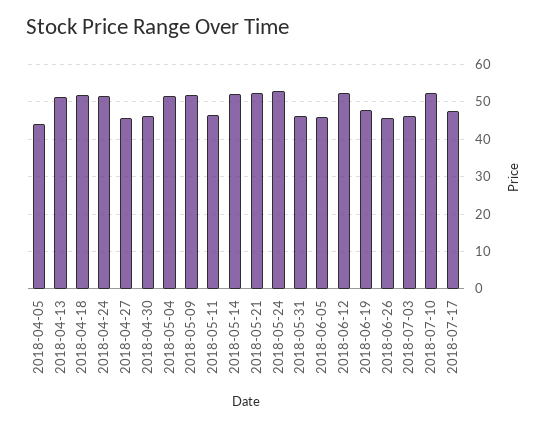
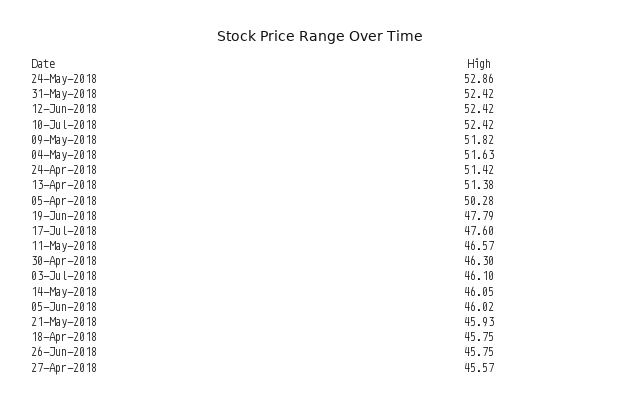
2018-04-05: 44 -> 50.28
2018-04-18: 52 -> 45.75
2018-05-14: 52 -> 46.05
2018-05-21: 52 -> 45.93
2018-05-31: 46 -> 52.42

